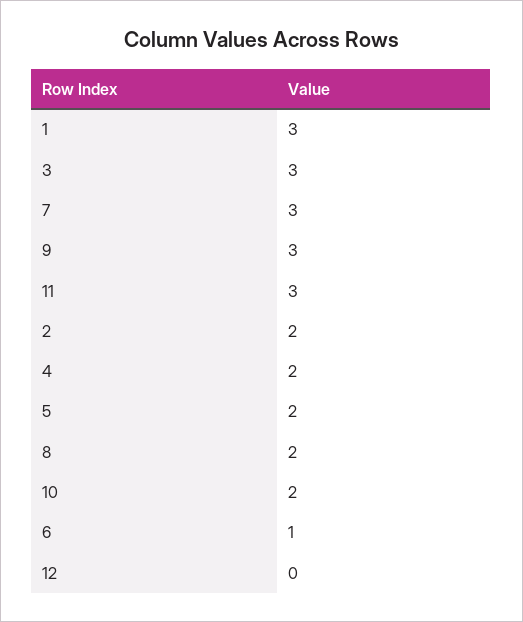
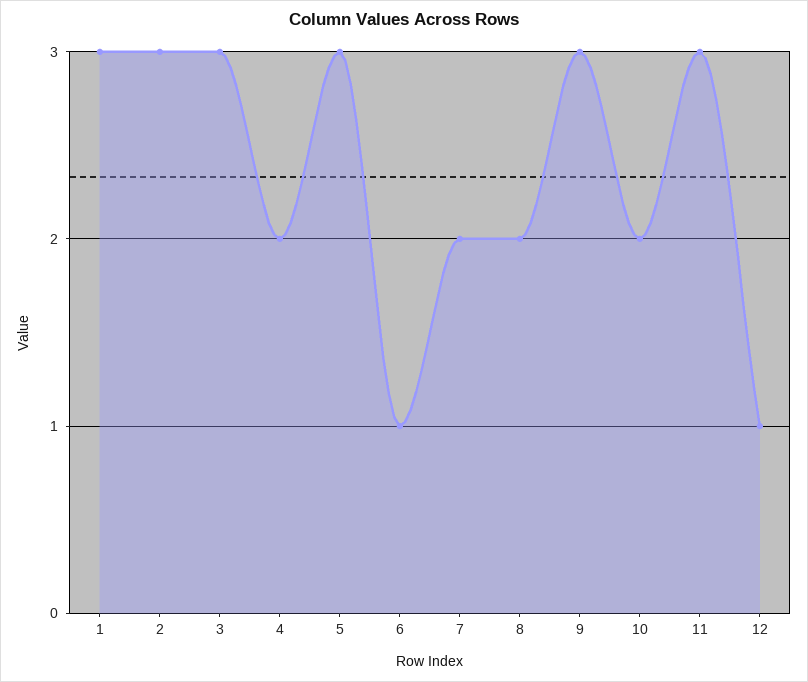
7: 3 -> 2
2: 2 -> 3
5: 2 -> 3
12: 0 -> 1

